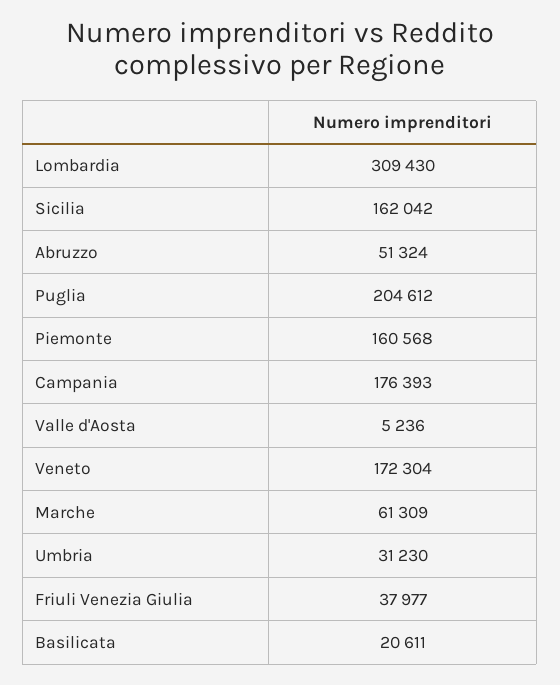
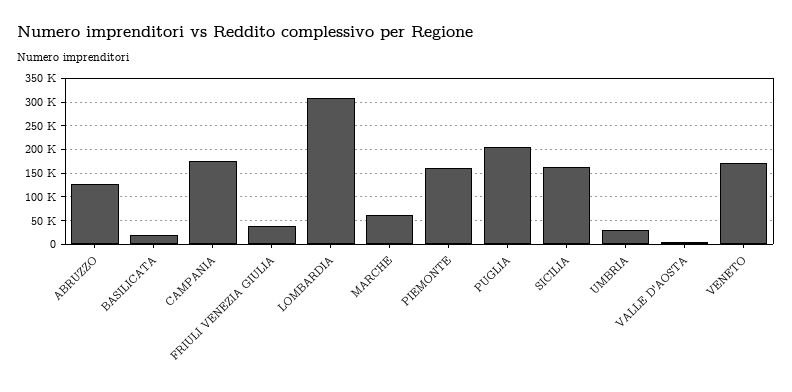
Abruzzo: 51324 -> 125000

